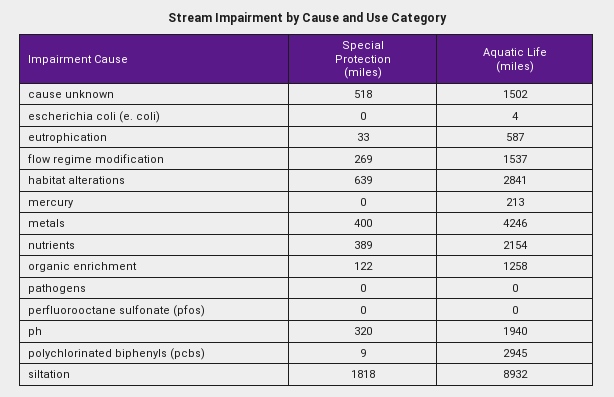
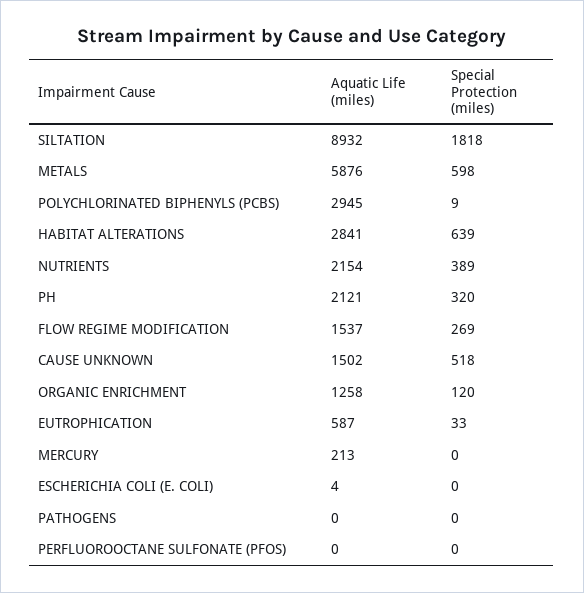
Special Protection (miles), metals: 400 -> 598
Aquatic Life (miles), metals: 4246 -> 5876
Special Protection (miles), organic enrichment: 122 -> 120
Aquatic Life (miles), ph: 1940 -> 2121

